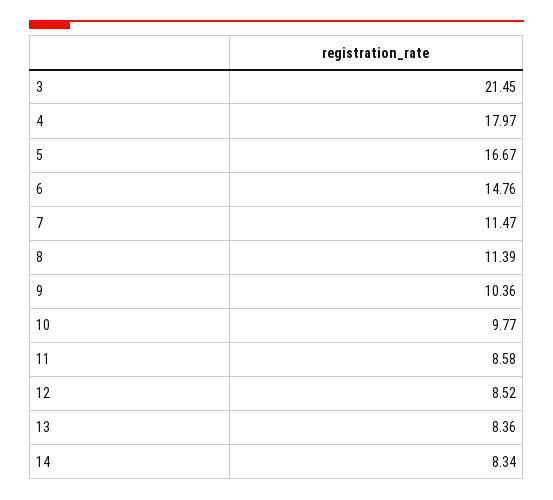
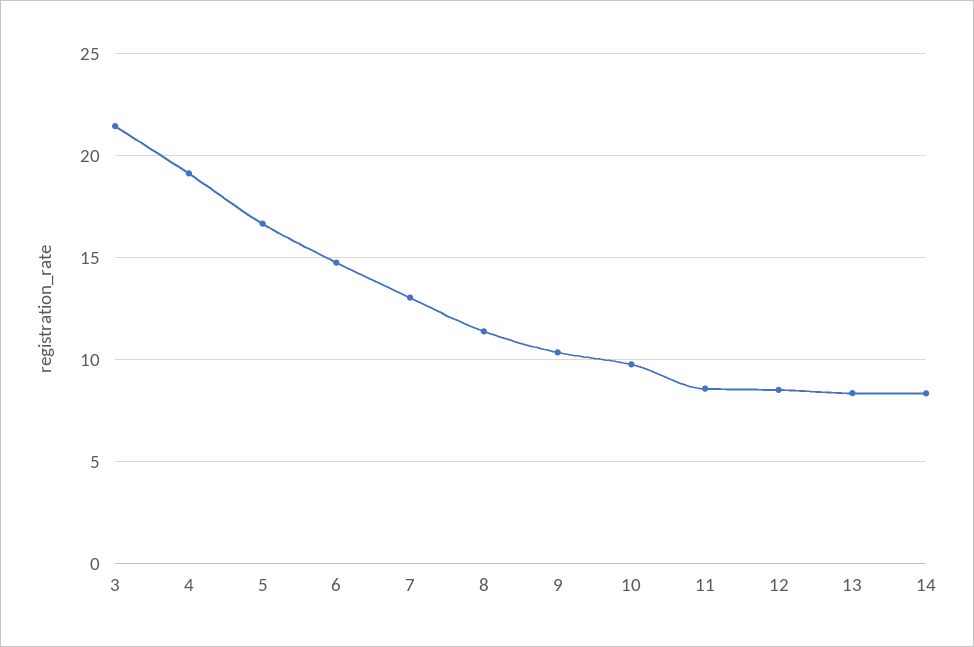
4: 17.97 -> 19
7: 11.47 -> 13

